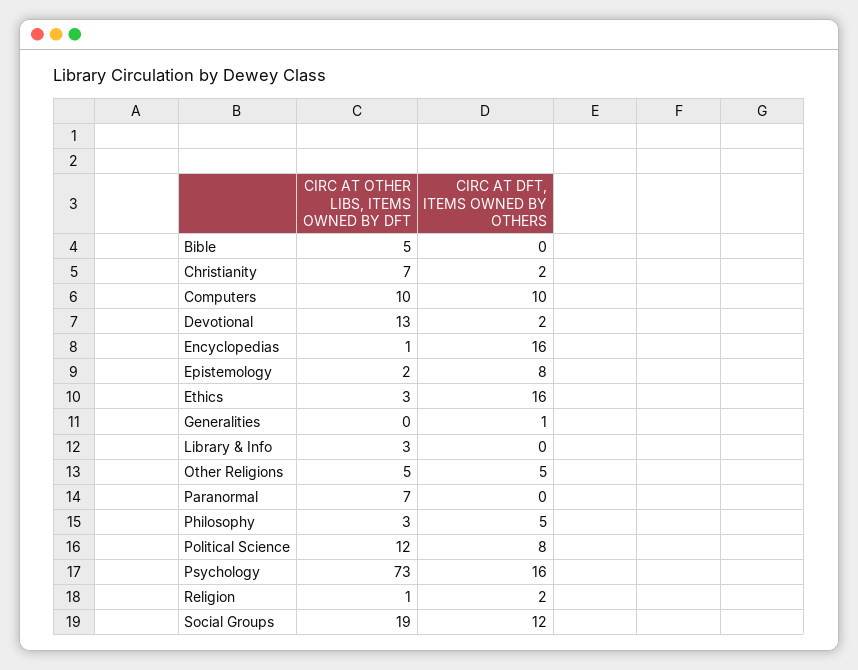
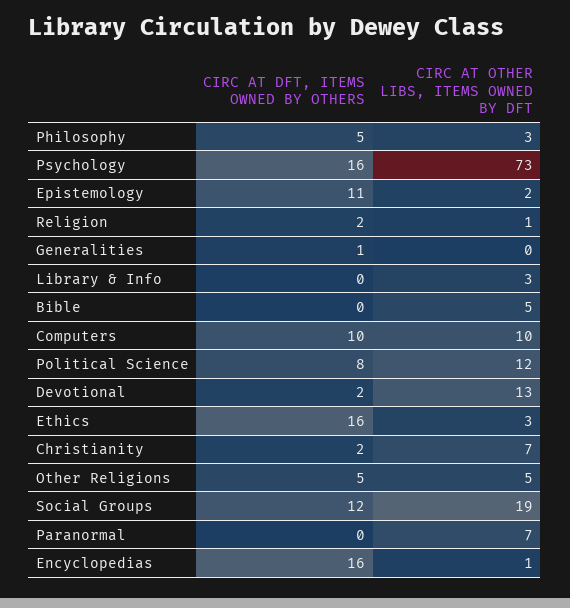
CIRC AT DFT, ITEMS OWNED BY OTHERS, Epistemology: 8 -> 11

